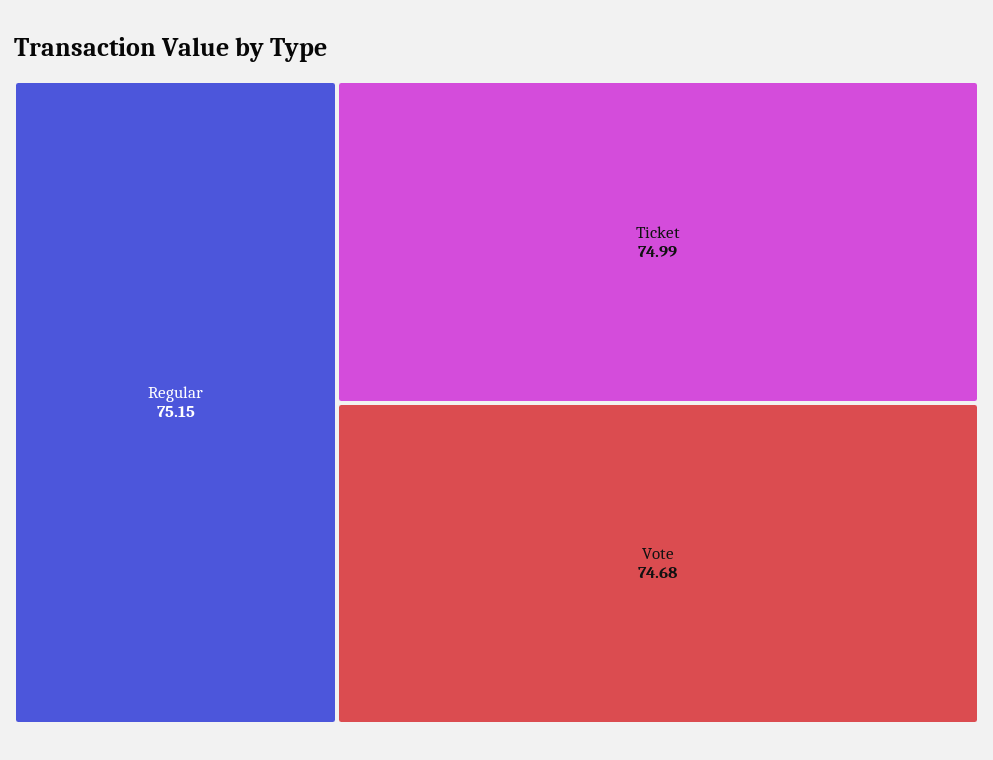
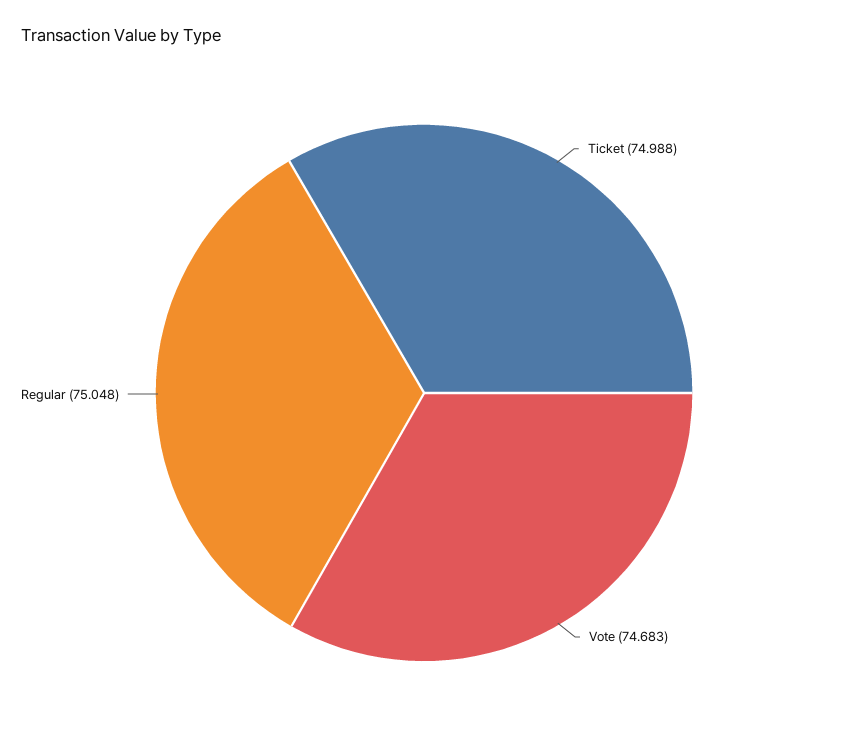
Regular: 75.15 -> 75.048

